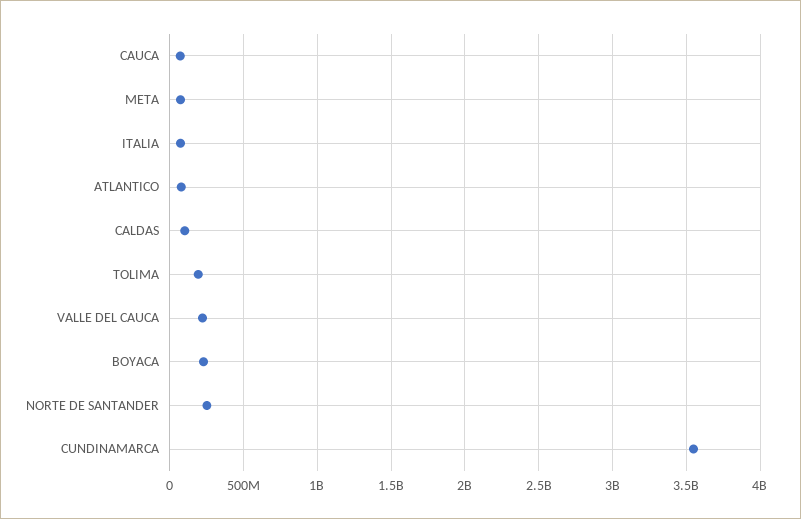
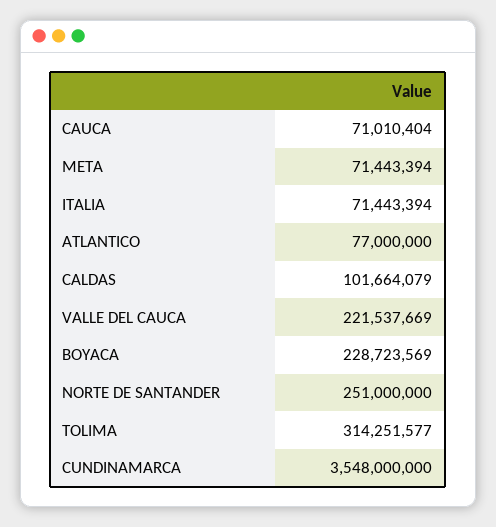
TOLIMA: 200000000 -> 314251577

